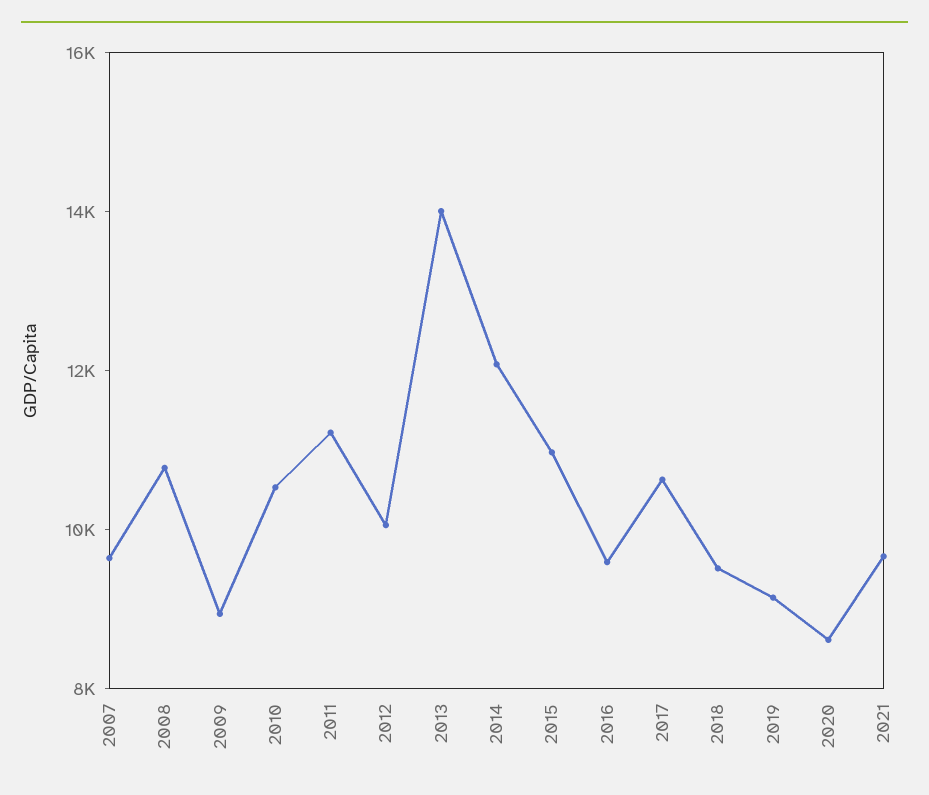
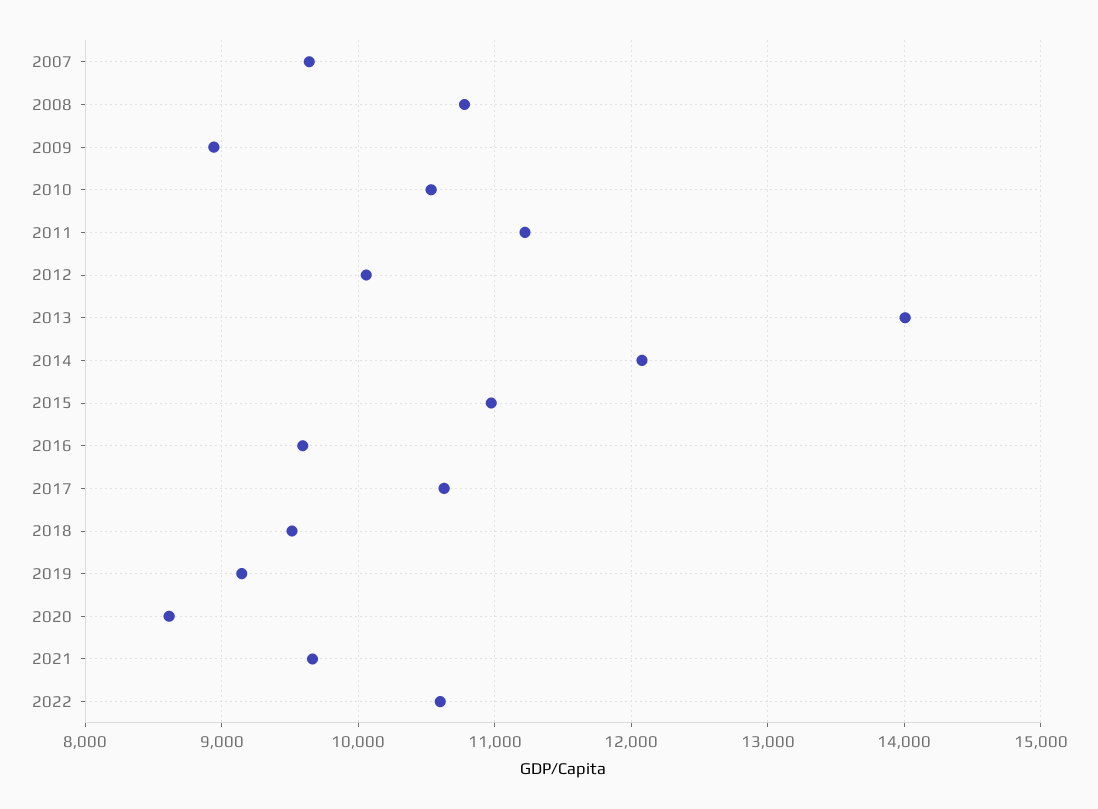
2022: none -> 10600

